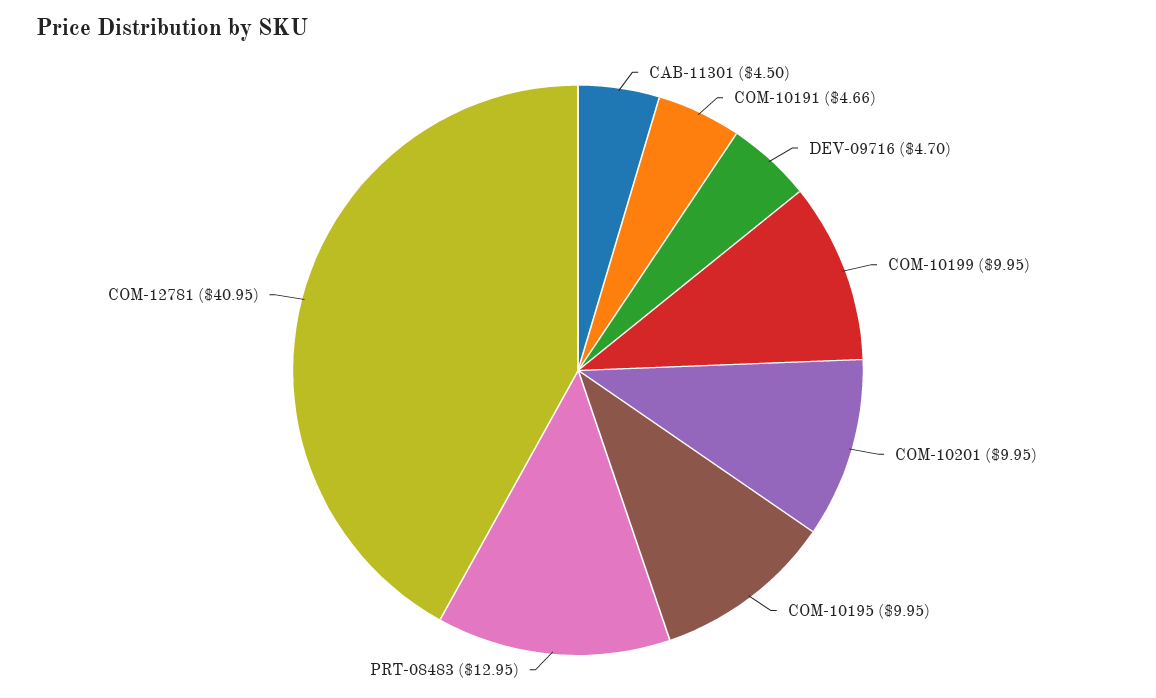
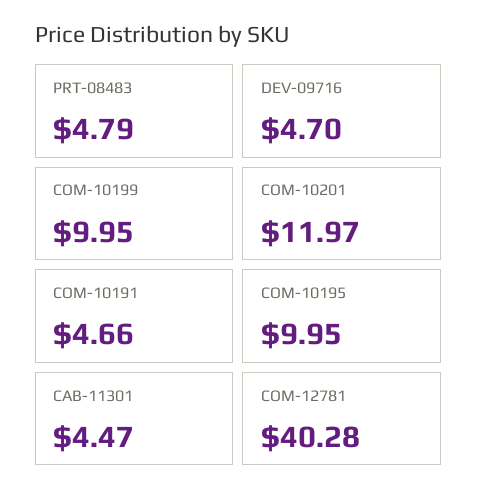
CAB-11301: 4.5 -> 4.47
COM-10201: 9.95 -> 11.97
PRT-08483: 12.95 -> 4.79
COM-12781: 40.95 -> 40.28

